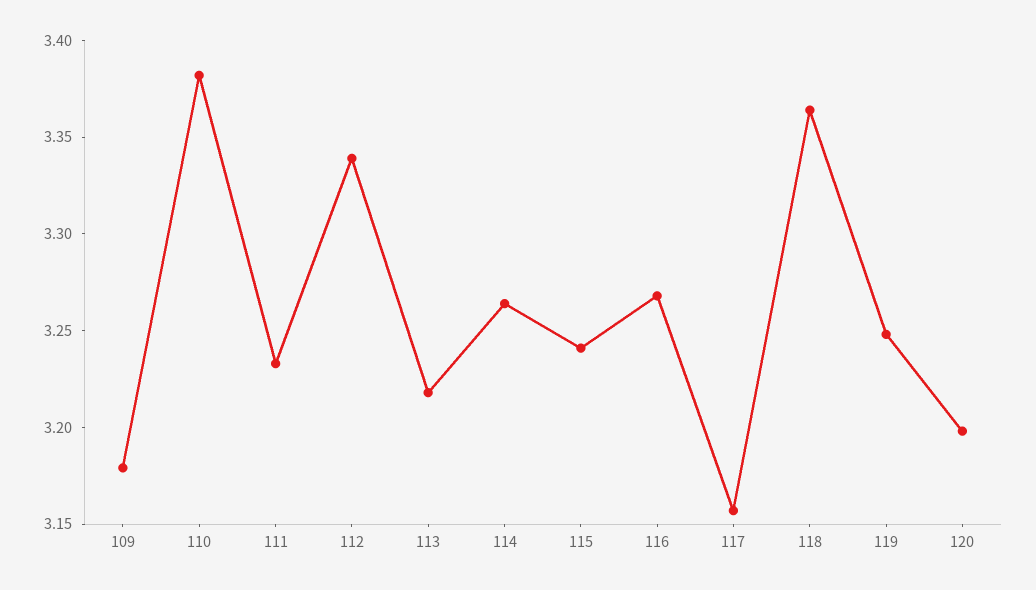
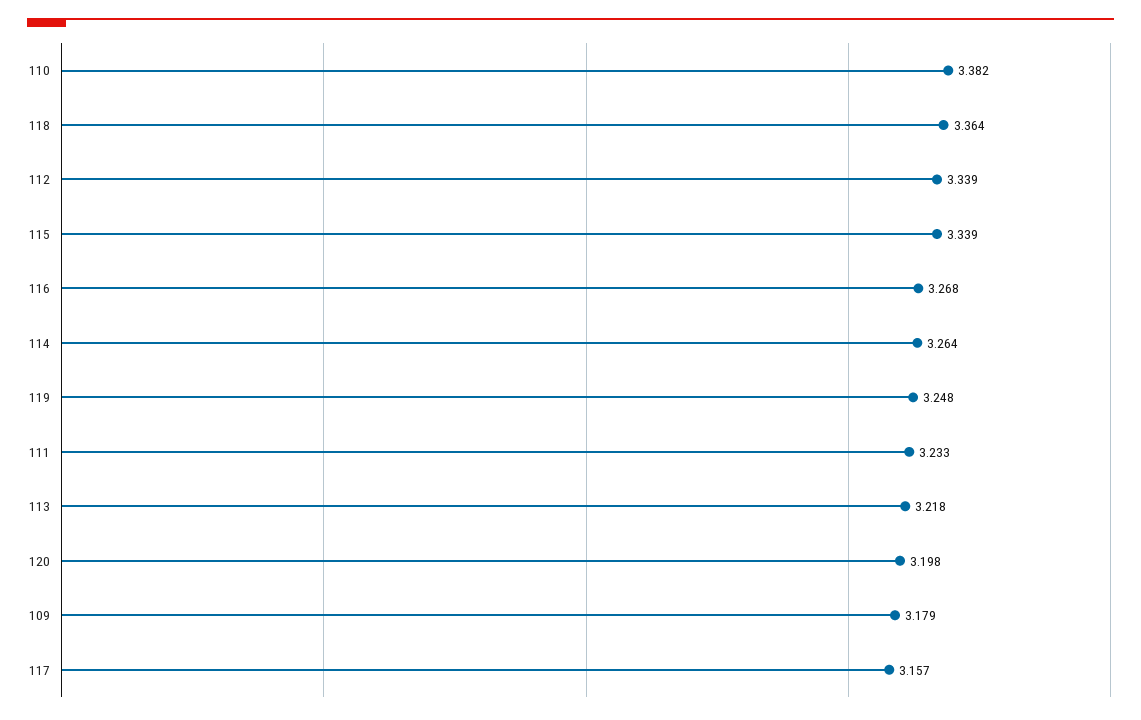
115: 3.24 -> 3.339

